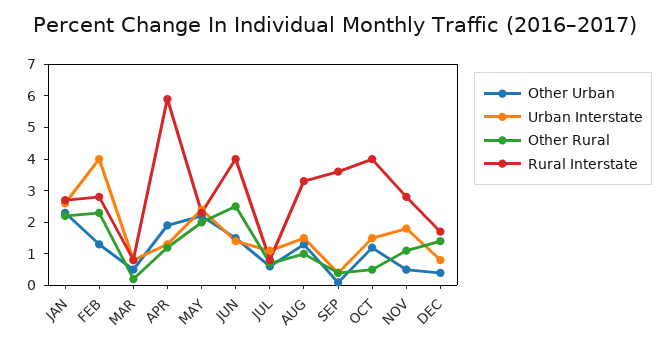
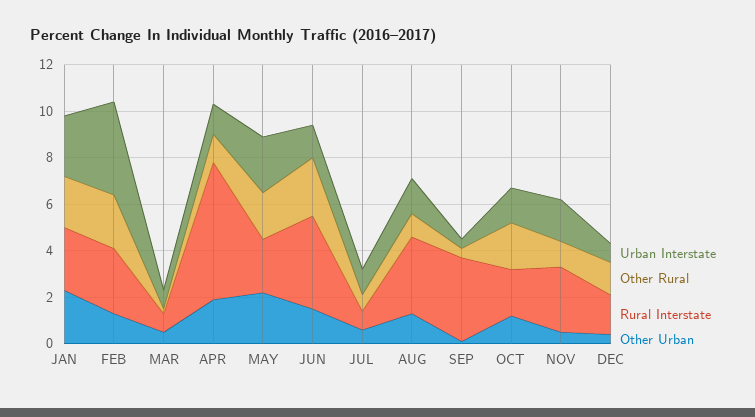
Other Rural, OCT: 0.5 -> 2
Rural Interstate, OCT: 4 -> 2

